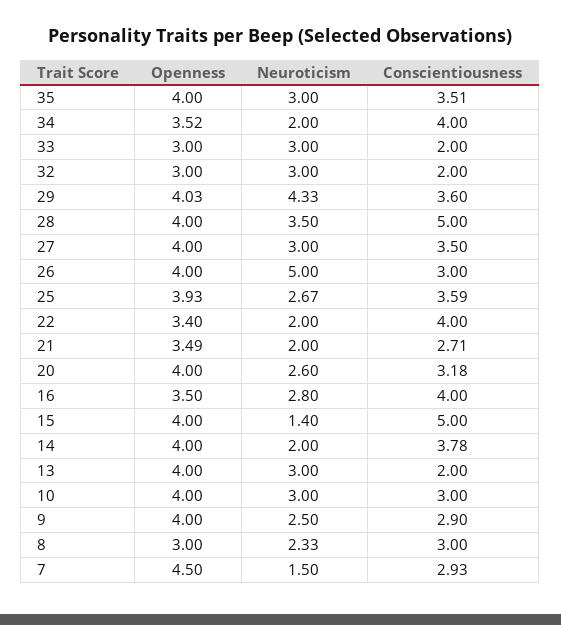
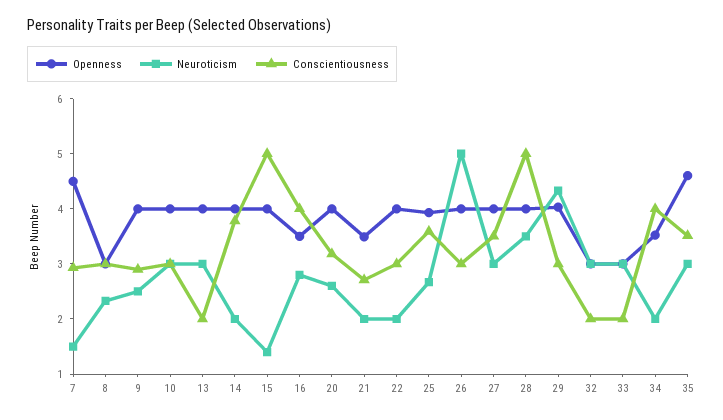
Openness, 35: 4 -> 4.6
Conscientiousness, 29: 3.6 -> 3
Openness, 22: 3.4 -> 4
Conscientiousness, 22: 4 -> 3

